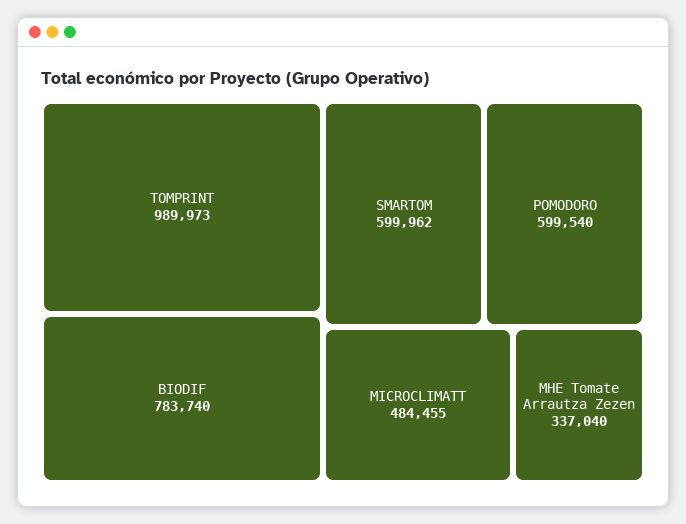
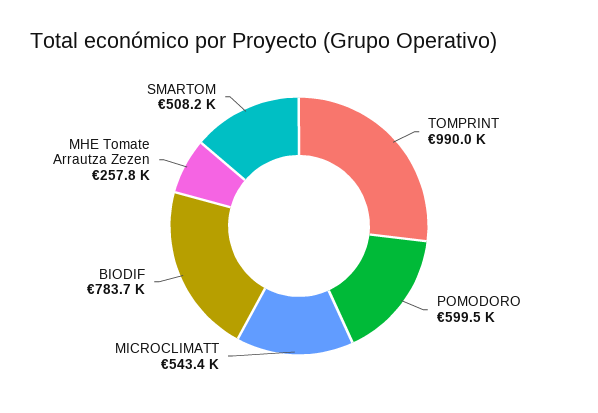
SMARTOM: 599962 -> 508200
MICROCLIMATT: 484455 -> 543400
MHE Tomate Arrautza Zezen: 337040 -> 257800

